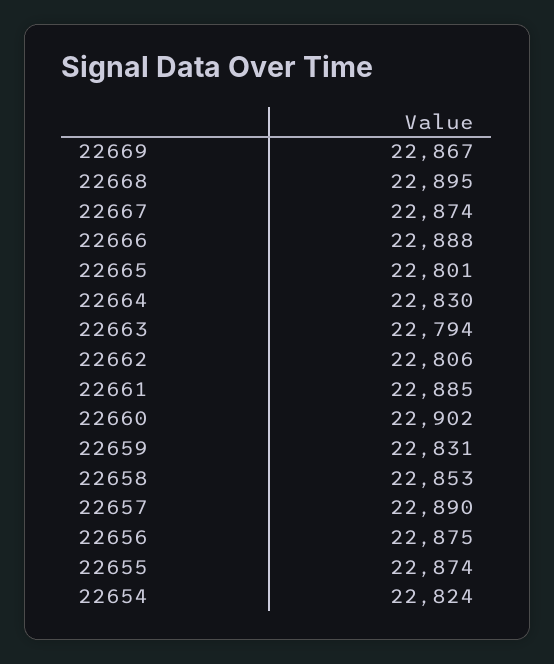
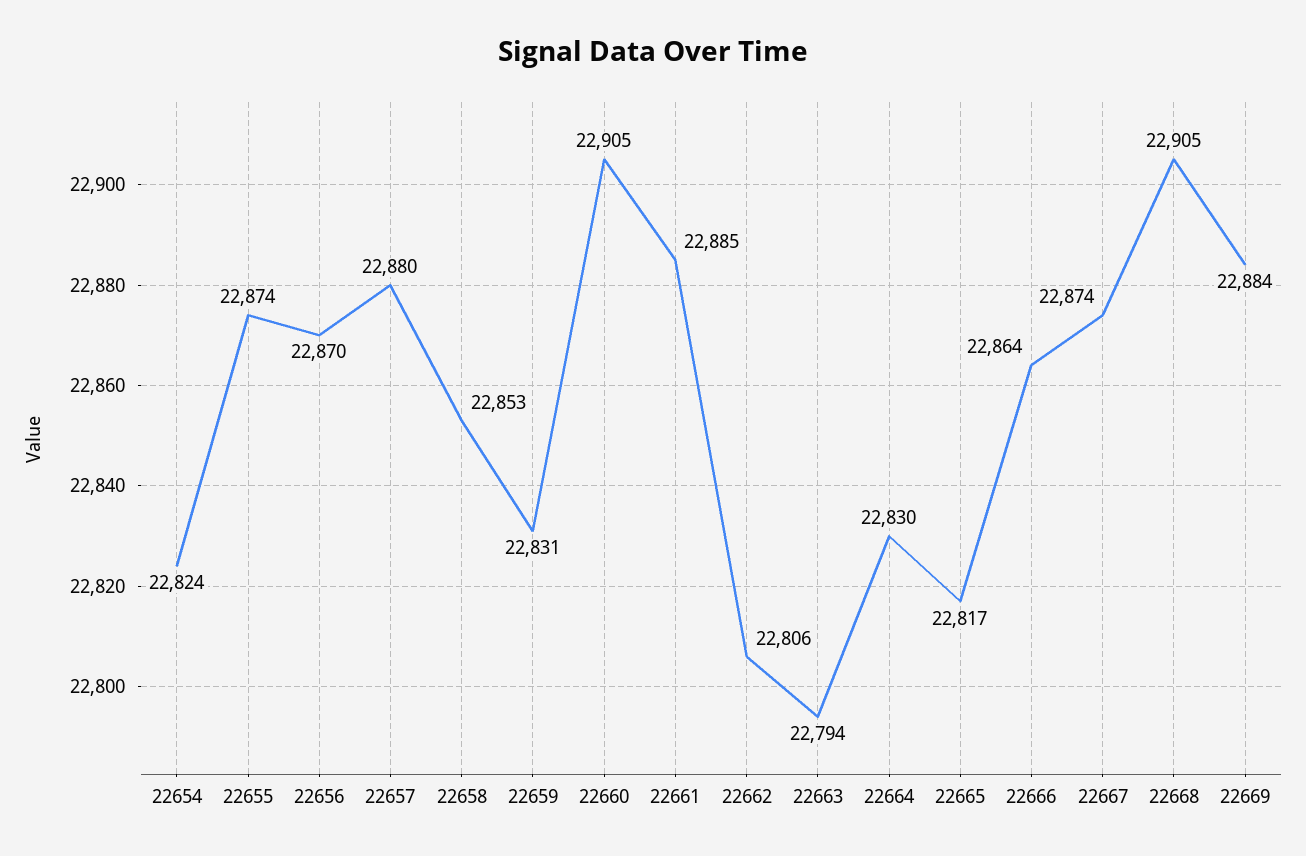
22669: 22867 -> 22884
22668: 22895 -> 22905
22666: 22888 -> 22864
22665: 22801 -> 22817
22660: 22902 -> 22905
22657: 22890 -> 22880
22656: 22875 -> 22870

